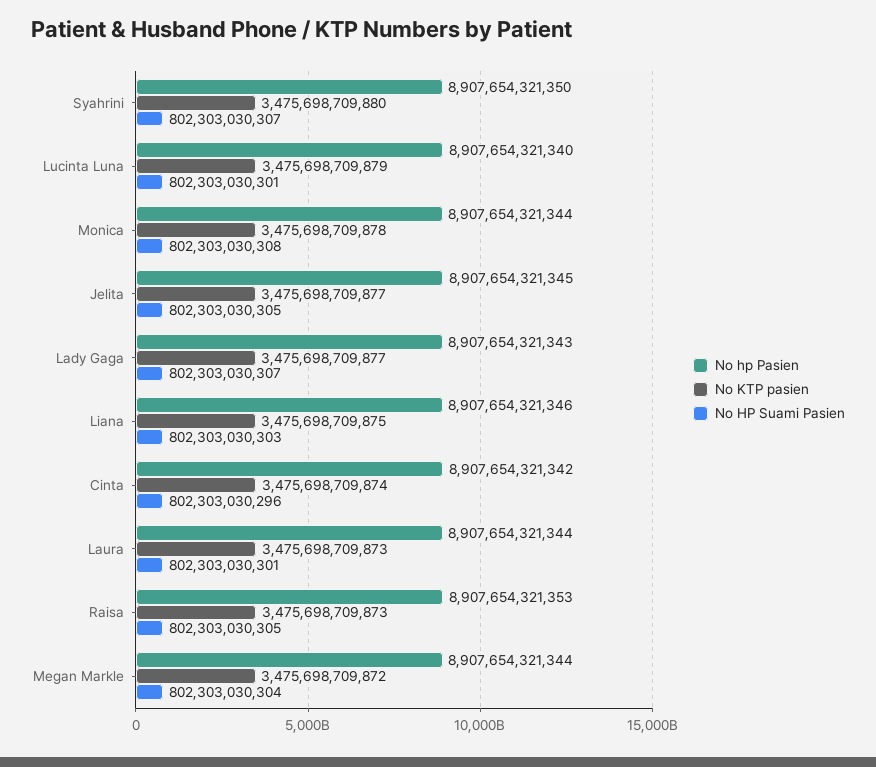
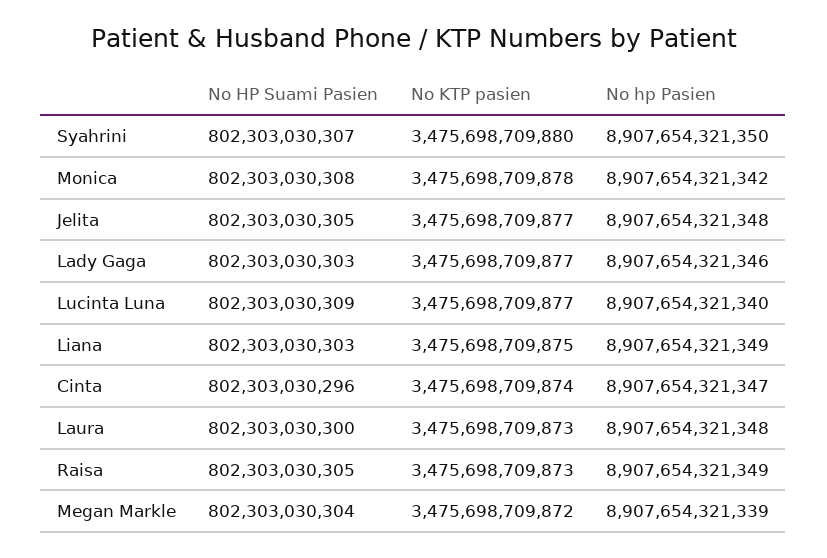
No KTP pasien, Lucinta Luna: 3475698709879 -> 3475698709877
No HP Suami Pasien, Lucinta Luna: 802303030301 -> 802303030309
No hp Pasien, Monica: 8907654321344 -> 8907654321342
No hp Pasien, Jelita: 8907654321345 -> 8907654321348
No hp Pasien, Lady Gaga: 8907654321343 -> 8907654321346
No HP Suami Pasien, Lady Gaga: 802303030307 -> 802303030303
No hp Pasien, Liana: 8907654321346 -> 8907654321349
No hp Pasien, Cinta: 8907654321342 -> 8907654321347
No hp Pasien, Laura: 8907654321344 -> 8907654321348
No HP Suami Pasien, Laura: 802303030301 -> 802303030300
No hp Pasien, Raisa: 8907654321353 -> 8907654321349
No hp Pasien, Megan Markle: 8907654321344 -> 8907654321339

